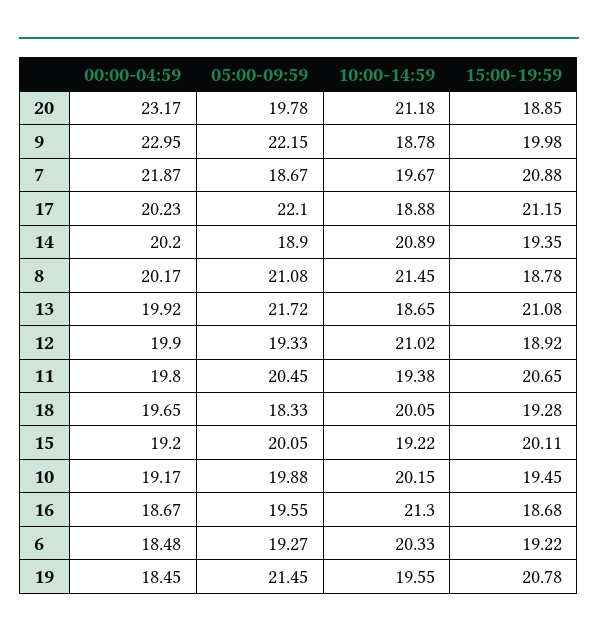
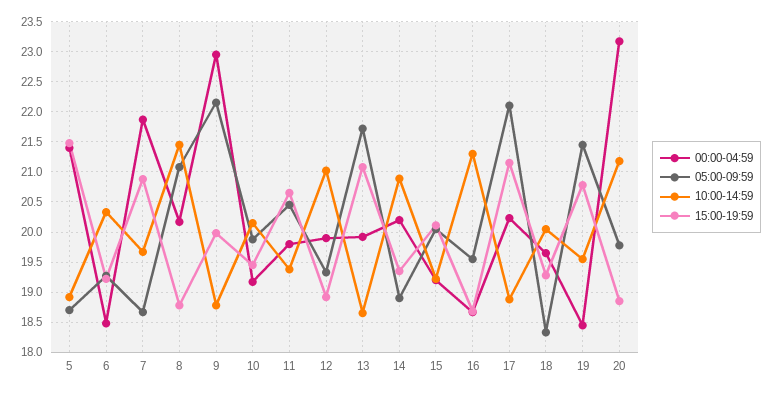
00:00-04:59, 5: none -> 21.4
05:00-09:59, 5: none -> 18.7
10:00-14:59, 5: none -> 18.9
15:00-19:59, 5: none -> 21.5

